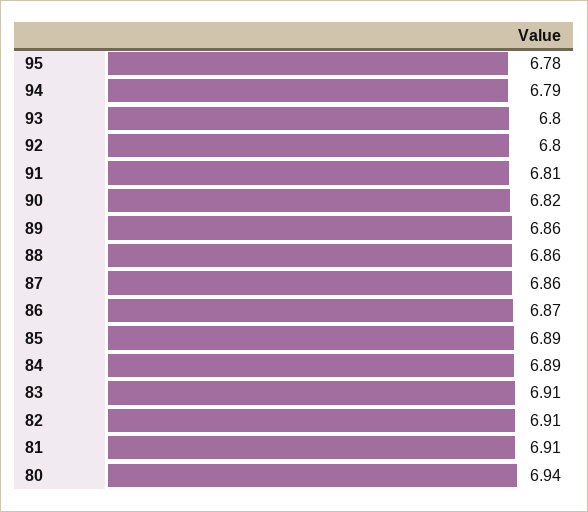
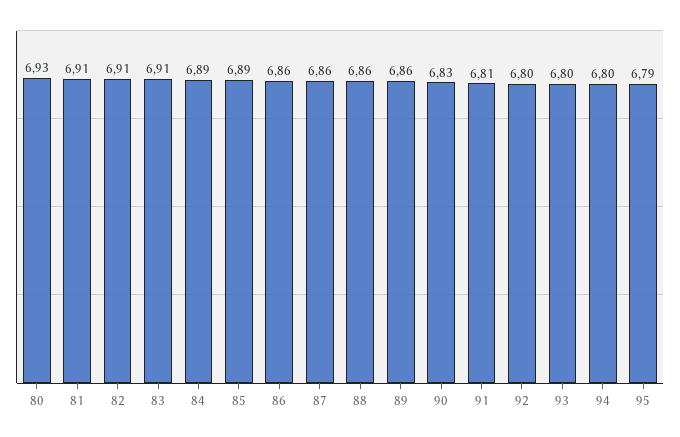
95: 6.78 -> 6.79
94: 6.79 -> 6.8
90: 6.82 -> 6.83
86: 6.87 -> 6.86
80: 6.94 -> 6.93

